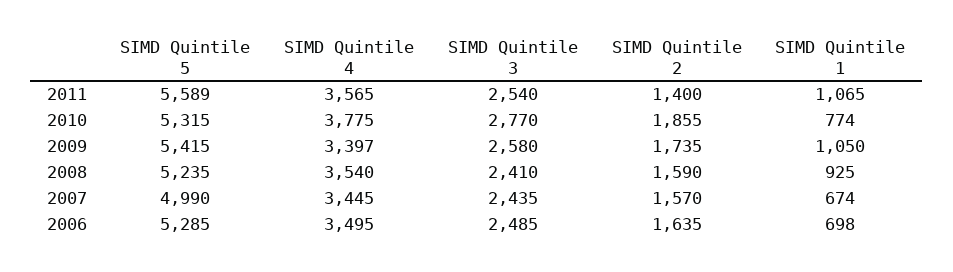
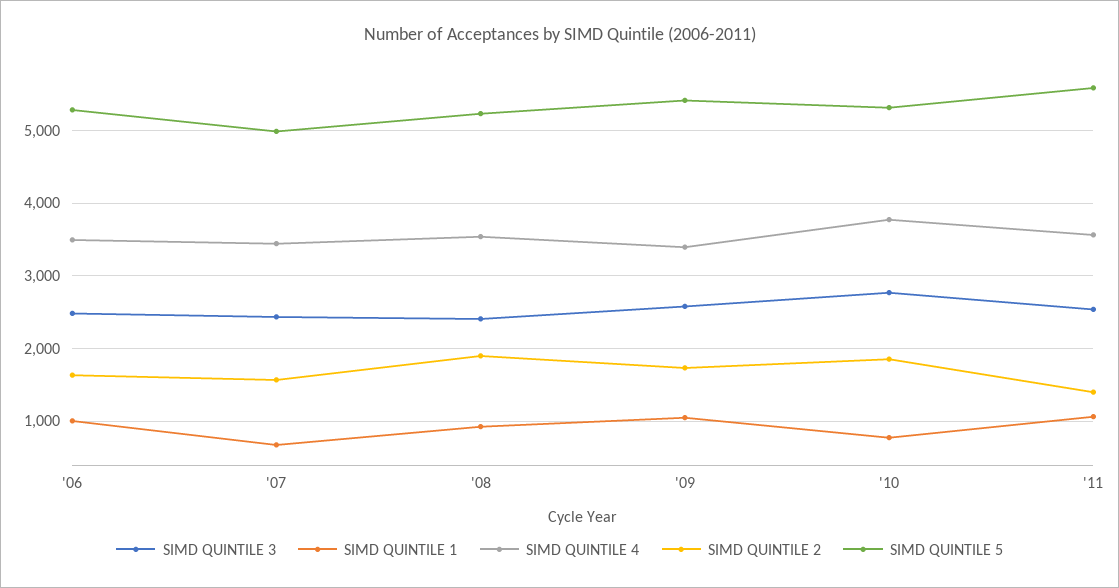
SIMD Quintile 2, 2008: 1590 -> 1900
SIMD Quintile 1, 2006: 698 -> 1000

